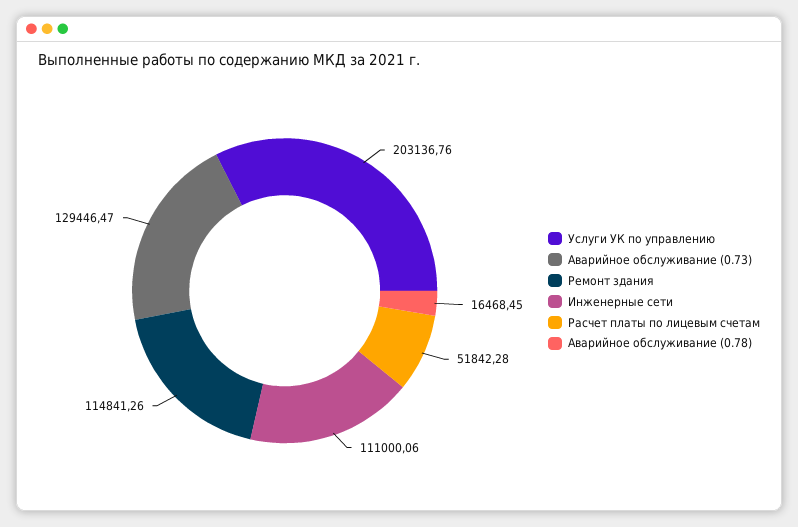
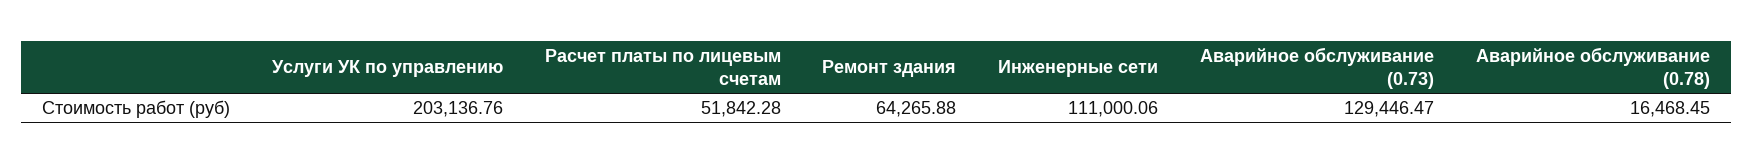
Ремонт здания: 114841.26 -> 64265.88

